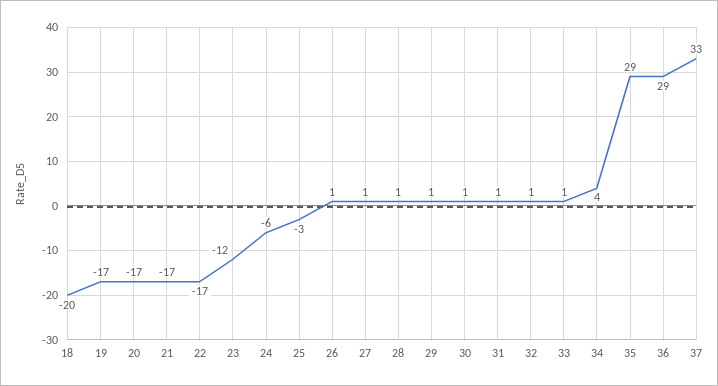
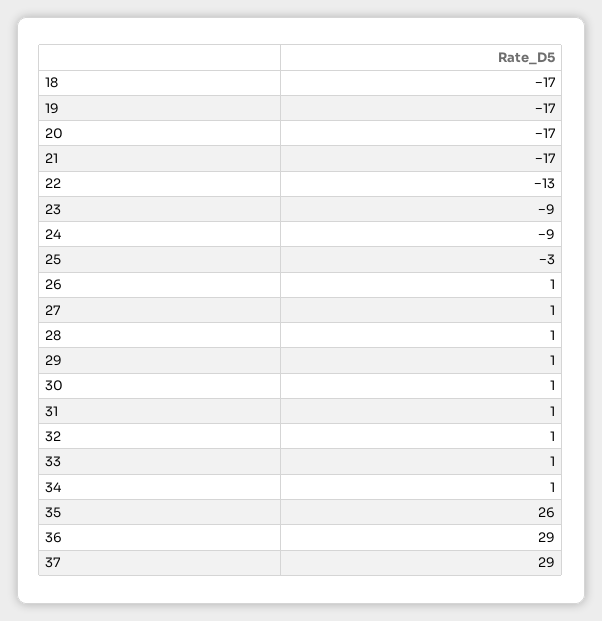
18: -20 -> -17
22: -17 -> -13
23: -12 -> -9
24: -6 -> -9
34: 4 -> 1
35: 29 -> 26
37: 33 -> 29

